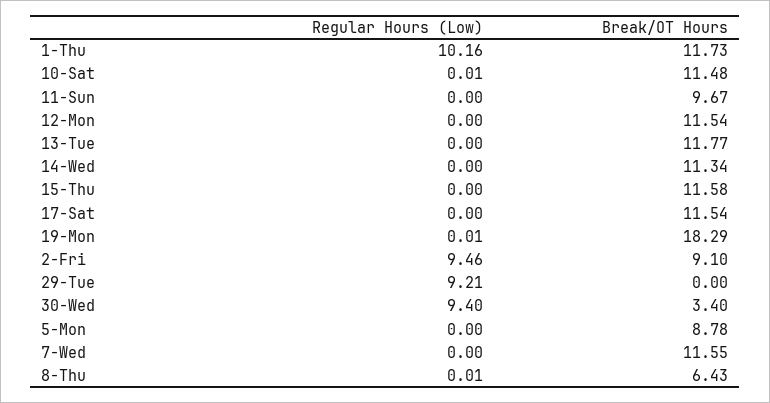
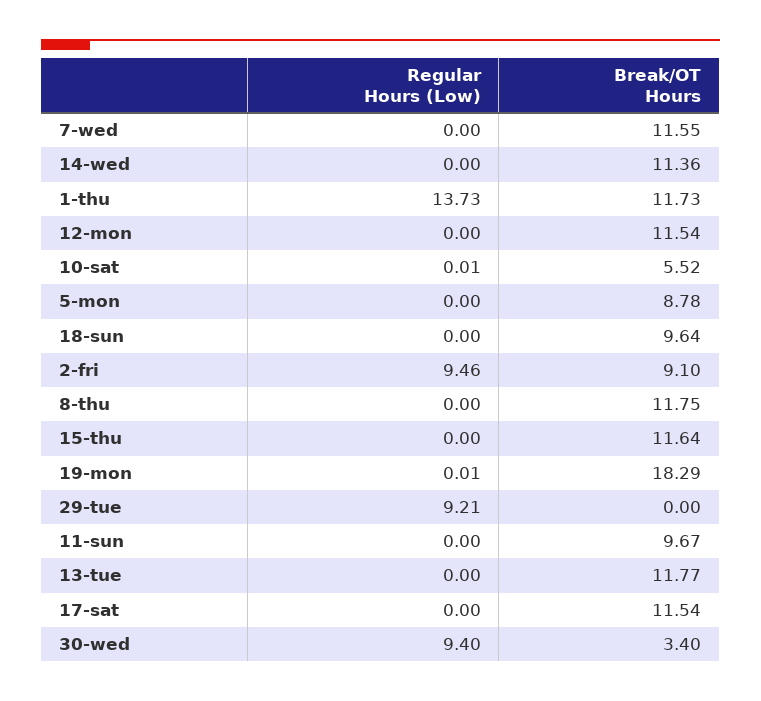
Regular Hours (Low), 1-Thu: 10.16 -> 13.73
Break/OT Hours, 10-Sat: 11.48 -> 5.52
Break/OT Hours, 14-Wed: 11.34 -> 11.36
Break/OT Hours, 15-Thu: 11.58 -> 11.64
Regular Hours (Low), 8-Thu: 0.01 -> 0
Break/OT Hours, 8-Thu: 6.43 -> 11.75
Regular Hours (Low), 18-sun: none -> 0
Break/OT Hours, 18-sun: none -> 9.64

